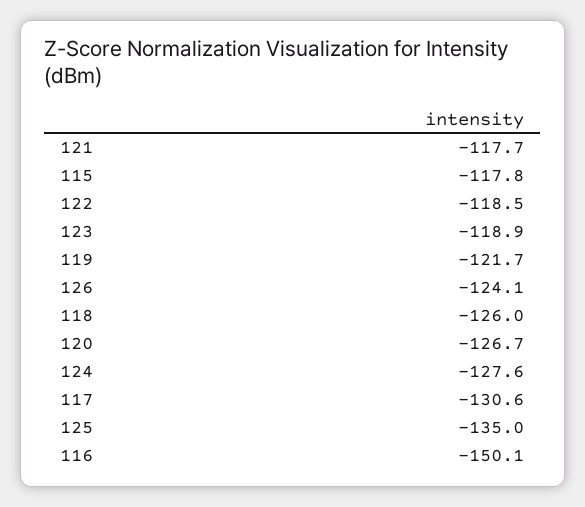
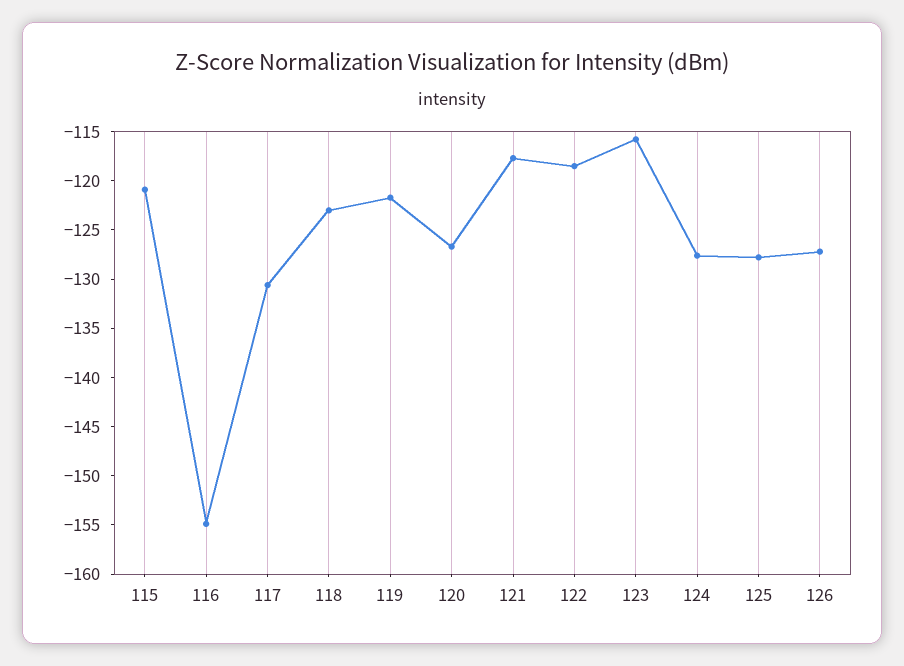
115: -117.8 -> -121
123: -118.9 -> -116
126: -124.1 -> -127
118: -126 -> -123
125: -135 -> -128
116: -150.1 -> -155

